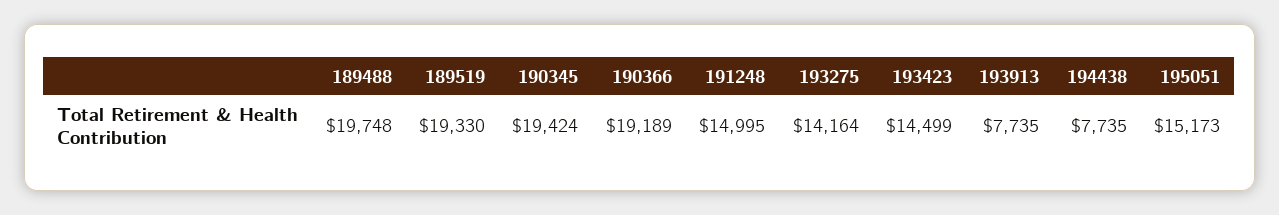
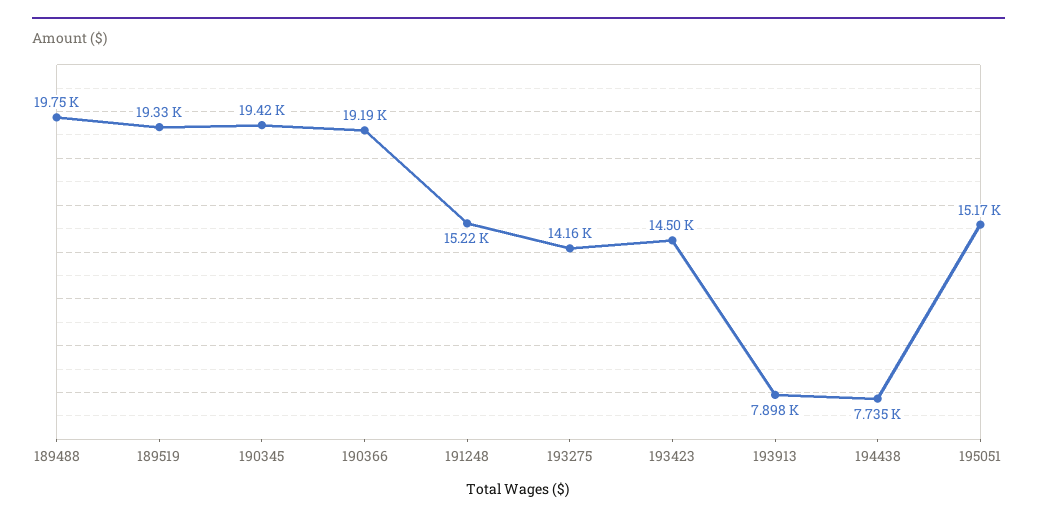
191248: 14995 -> 15220
193913: 7735 -> 7898

